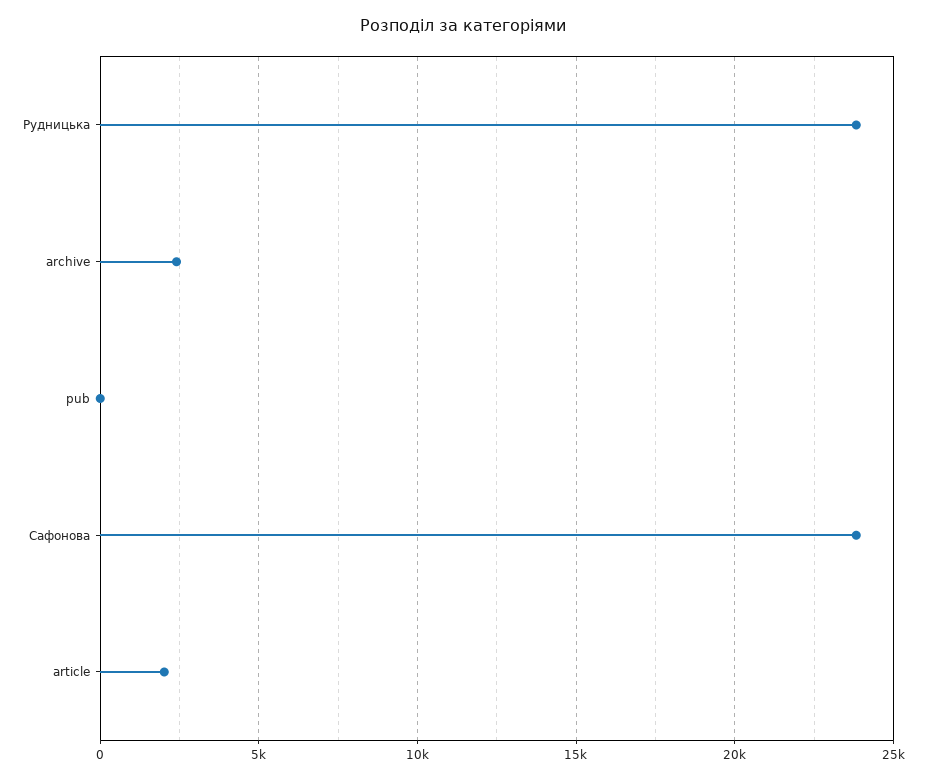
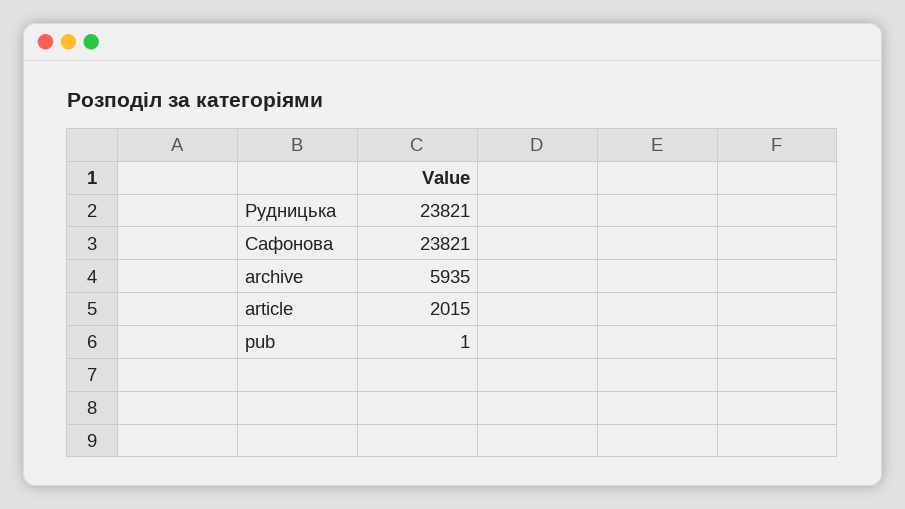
archive: 2500 -> 5935

